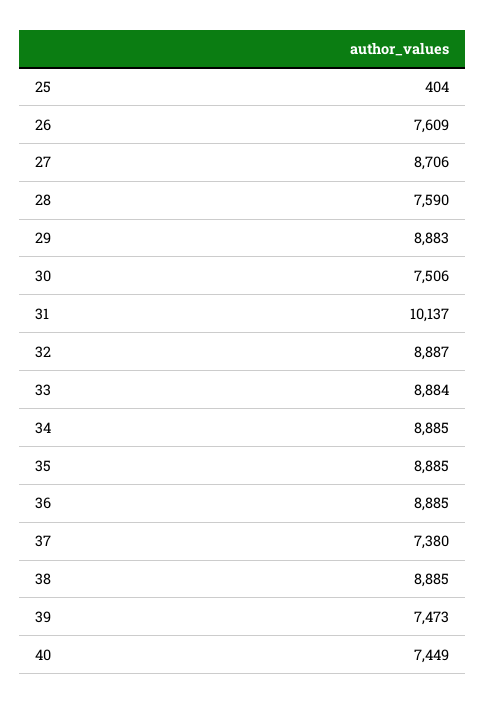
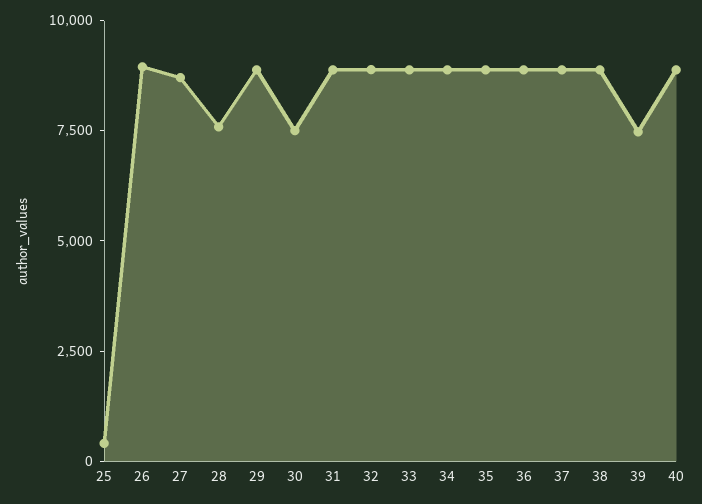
26: 7609 -> 9000
31: 10137 -> 9000
37: 7380 -> 9000
40: 7449 -> 9000

